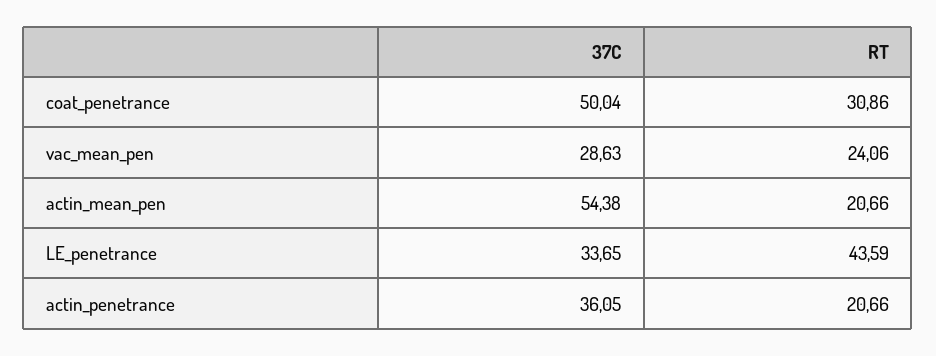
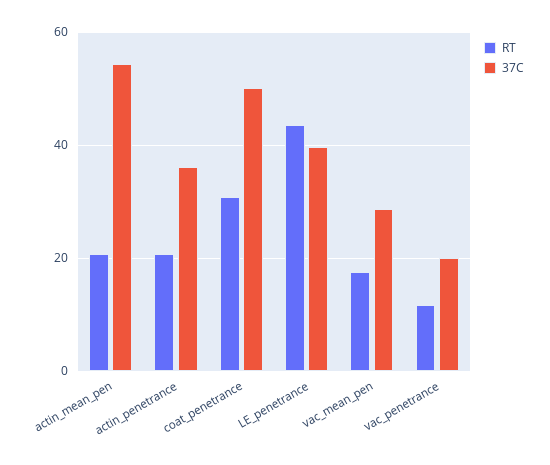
RT, vac_mean_pen: 24.06 -> 18
37C, LE_penetrance: 33.65 -> 40
RT, vac_penetrance: none -> 12
37C, vac_penetrance: none -> 20

